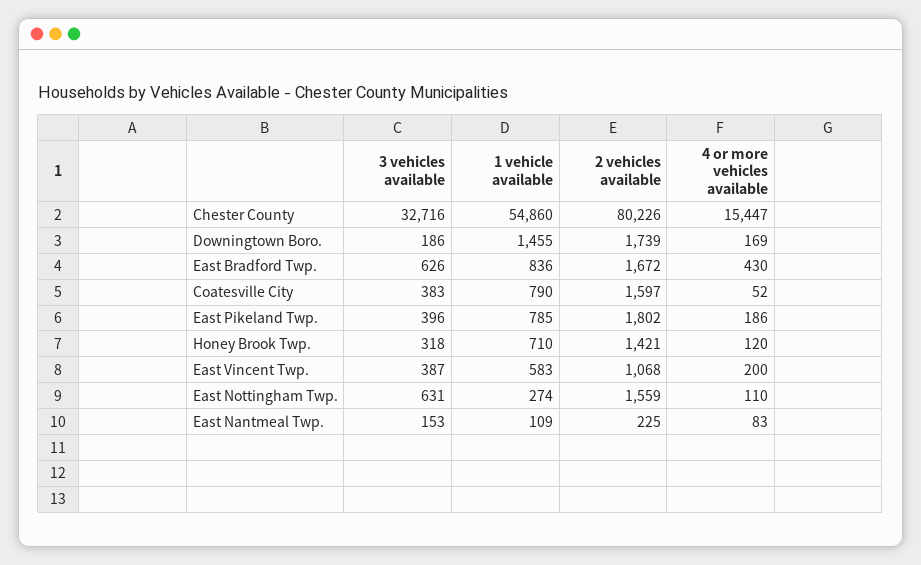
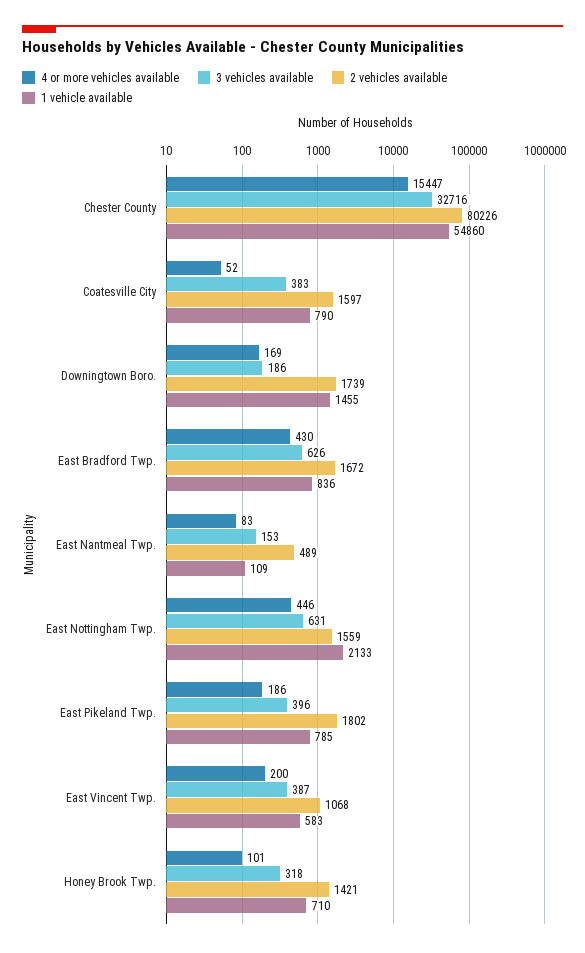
4 or more vehicles available, Honey Brook Twp.: 120 -> 101
1 vehicle available, East Nottingham Twp.: 274 -> 2133
4 or more vehicles available, East Nottingham Twp.: 110 -> 446
2 vehicles available, East Nantmeal Twp.: 225 -> 489

